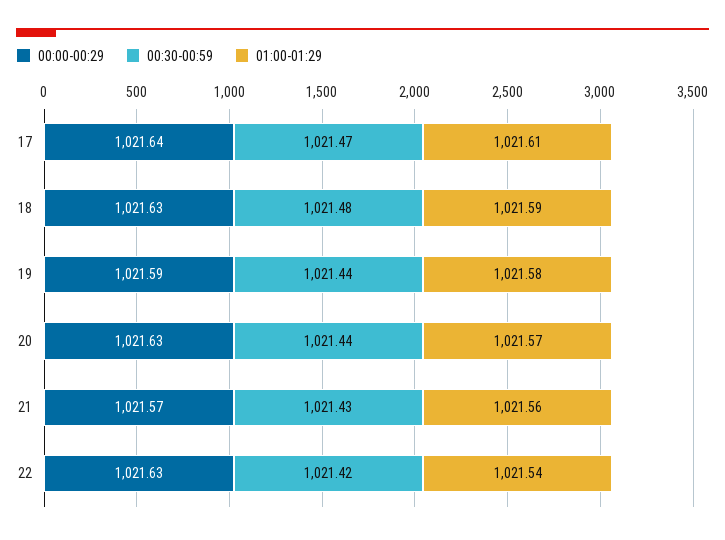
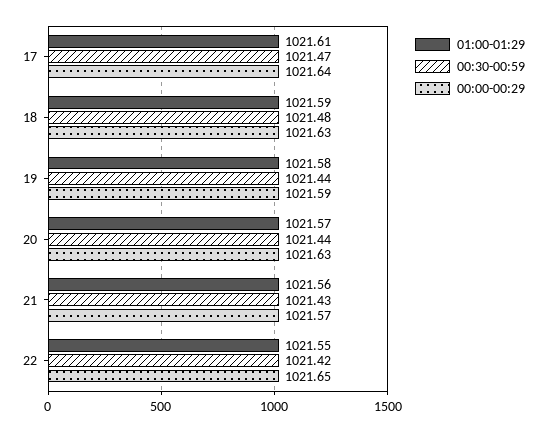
00:00-00:29, 22: 1021.63 -> 1021.65
01:00-01:29, 22: 1021.54 -> 1021.55

